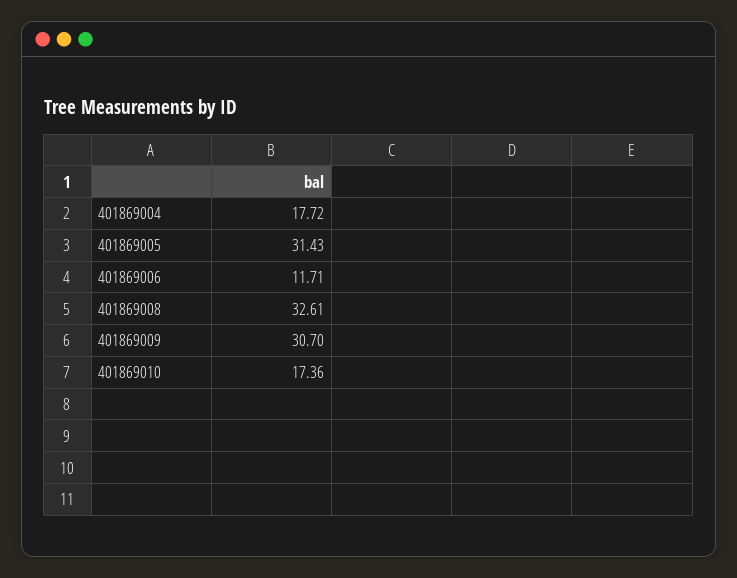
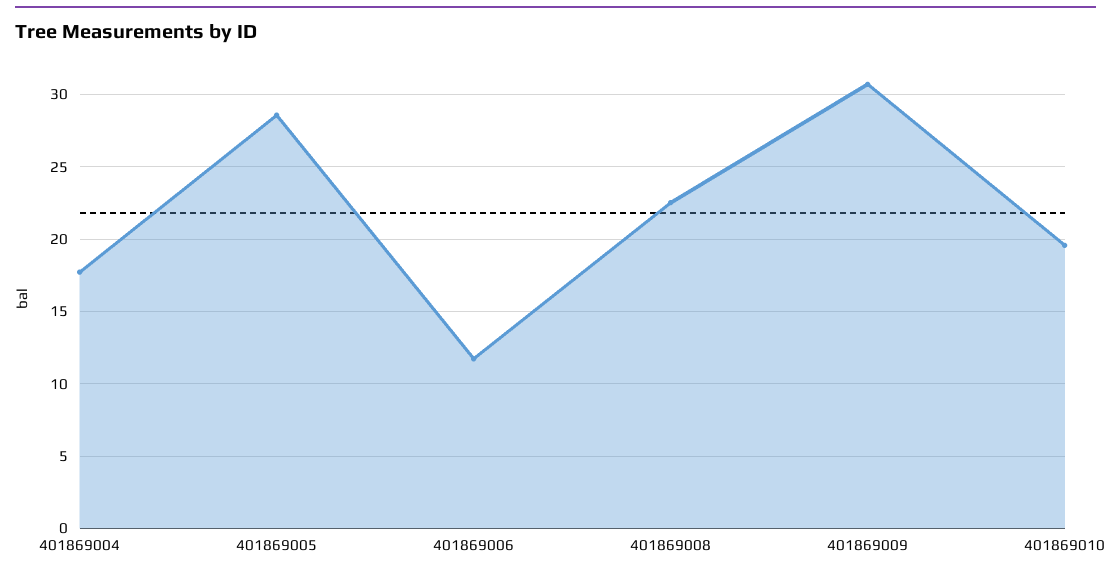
401869005: 31.43 -> 28.5
401869008: 32.61 -> 22.5
401869010: 17.36 -> 19.5

